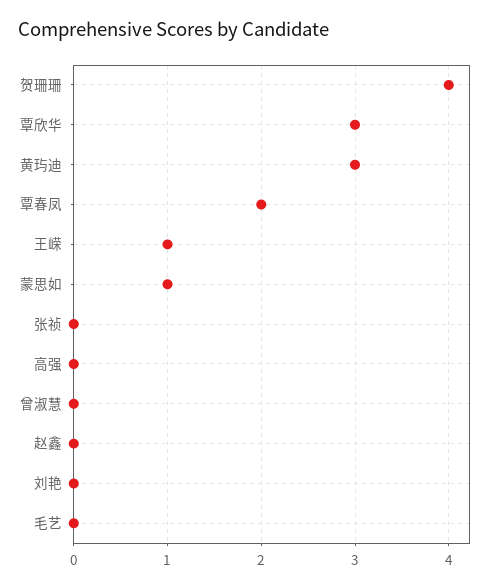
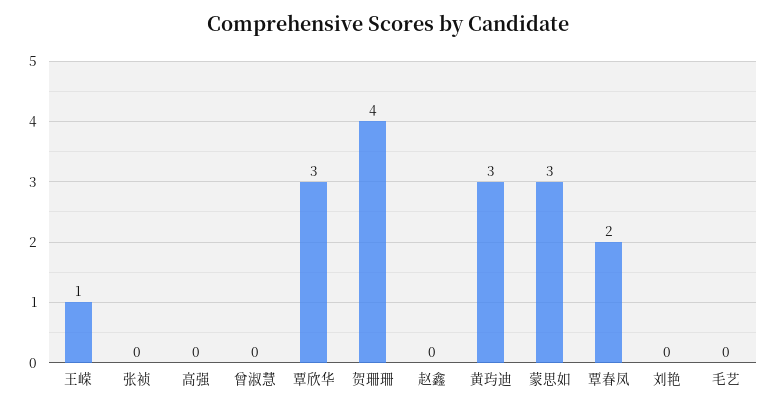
蒙思如: 1 -> 3

